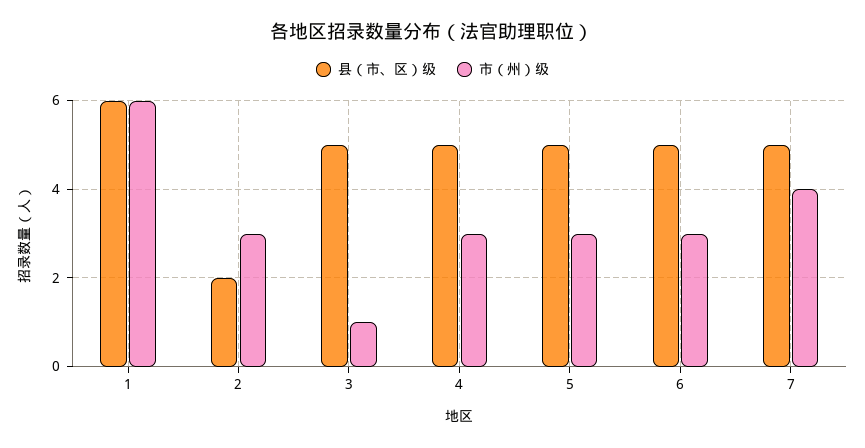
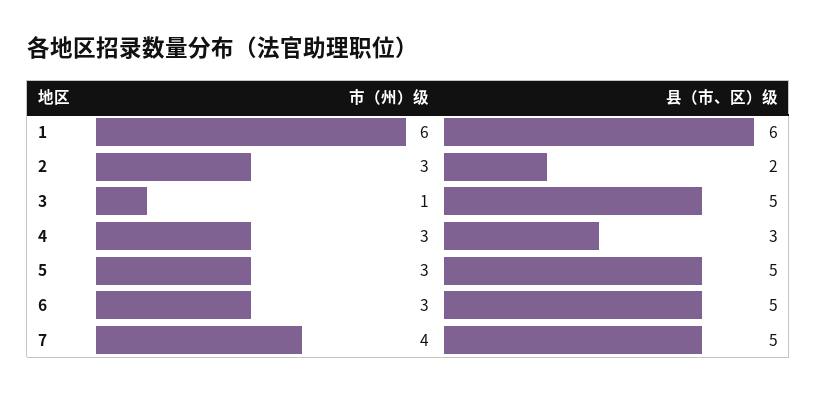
县（市、区）级, 4: 5 -> 3

